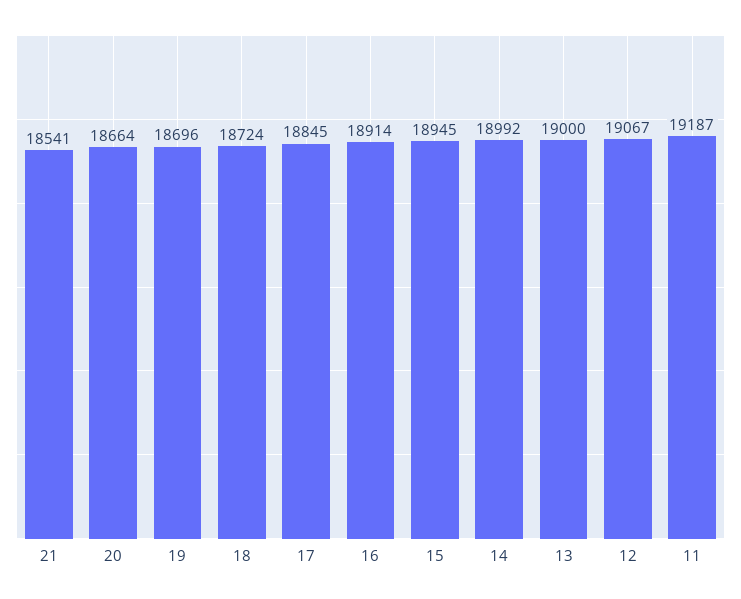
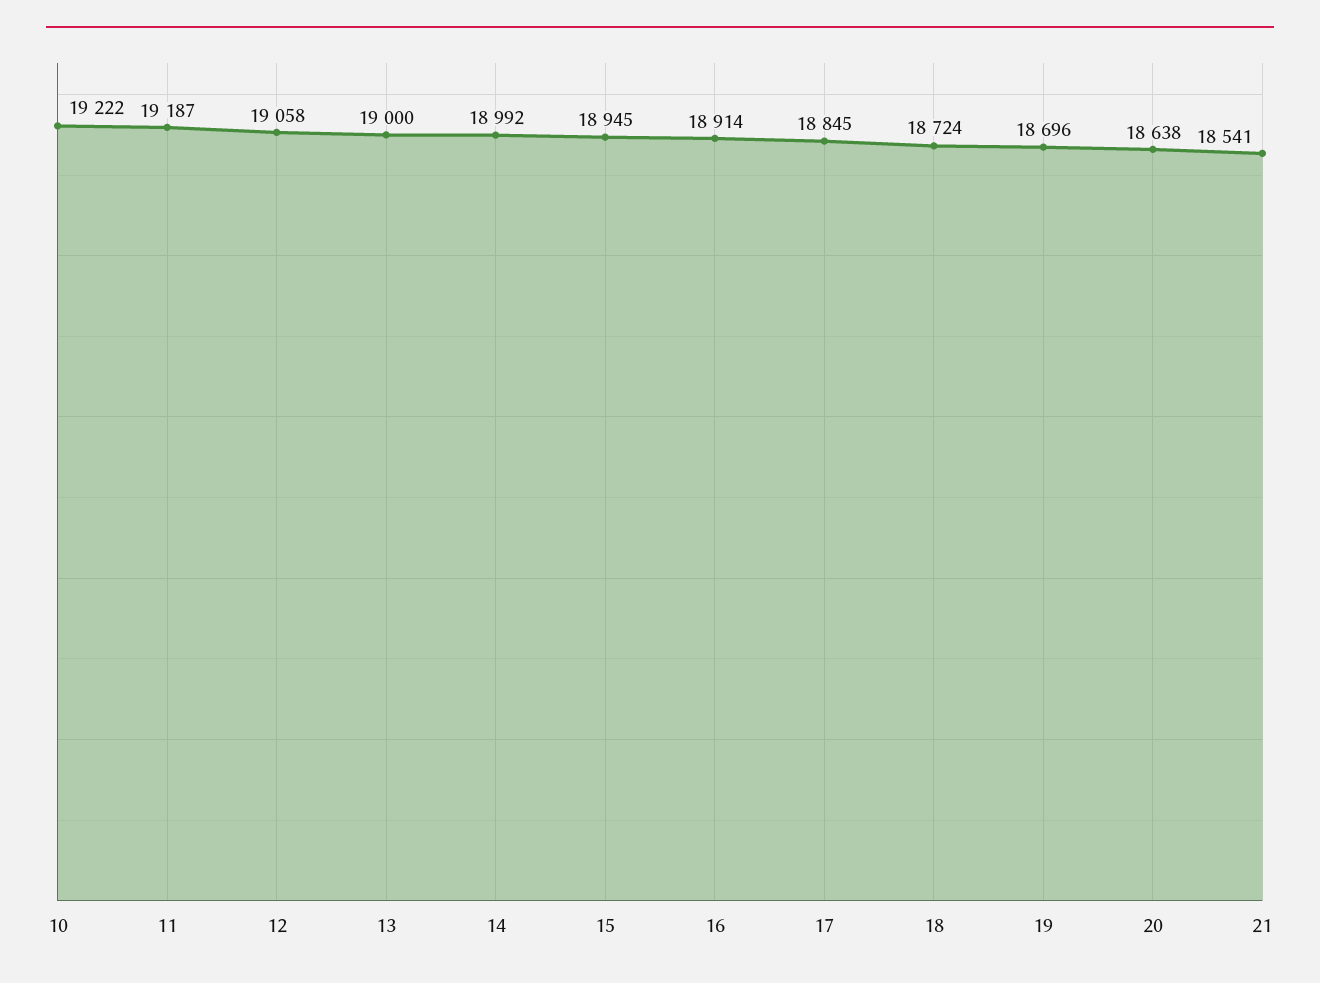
20: 18664 -> 18638
12: 19067 -> 19058
10: none -> 19222

